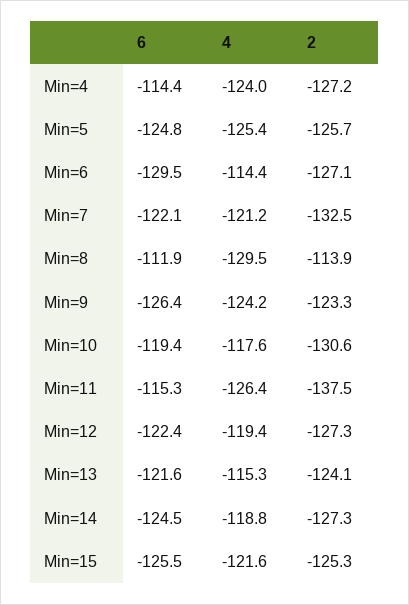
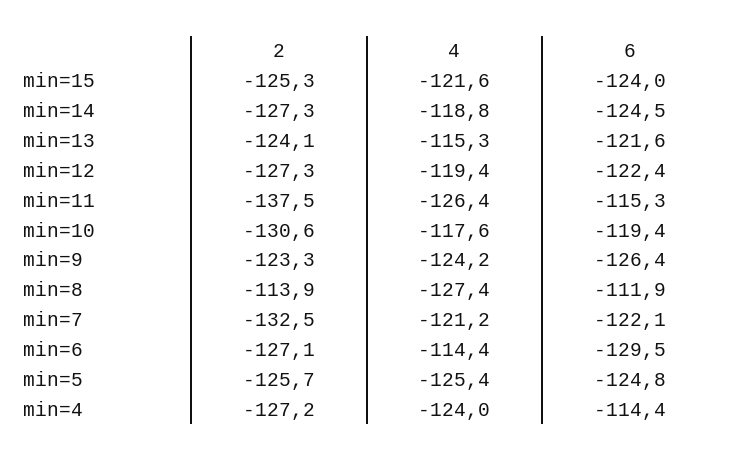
4, Min=8: -129.5 -> -127.4
6, Min=15: -125.5 -> -124

